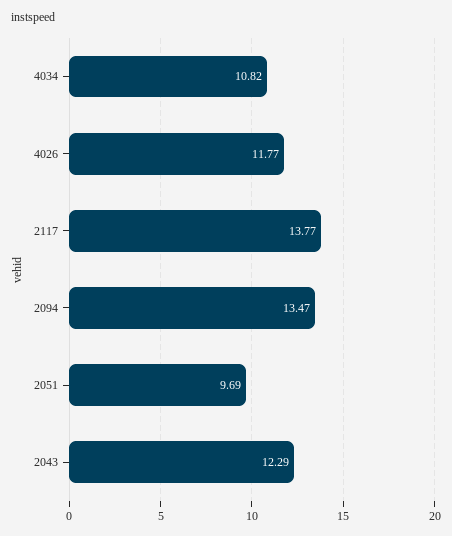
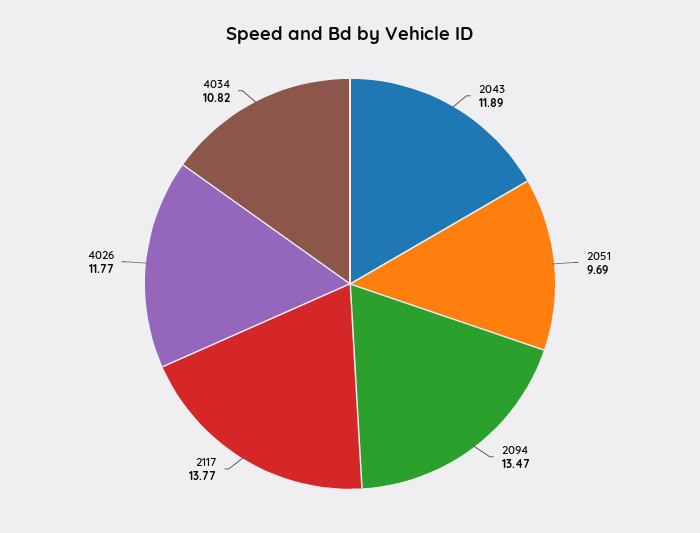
2043: 12.29 -> 11.89

